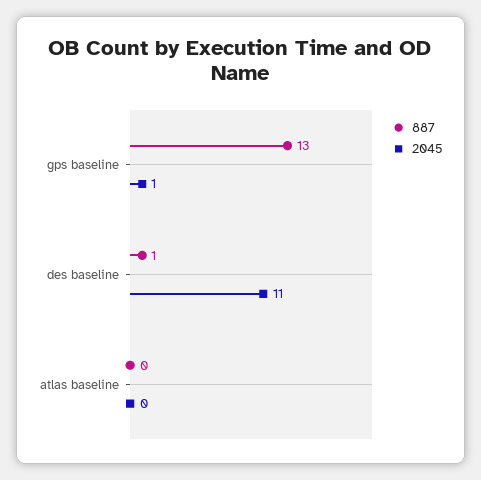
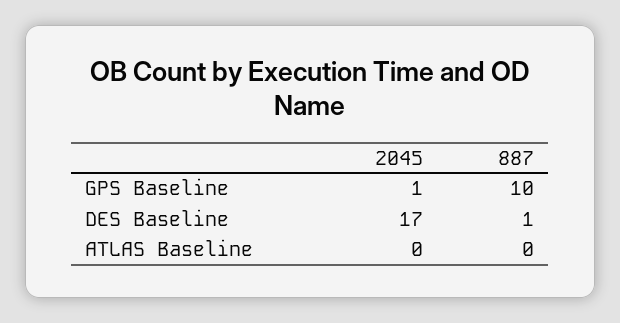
887, gps baseline: 13 -> 10
2045, des baseline: 11 -> 17

